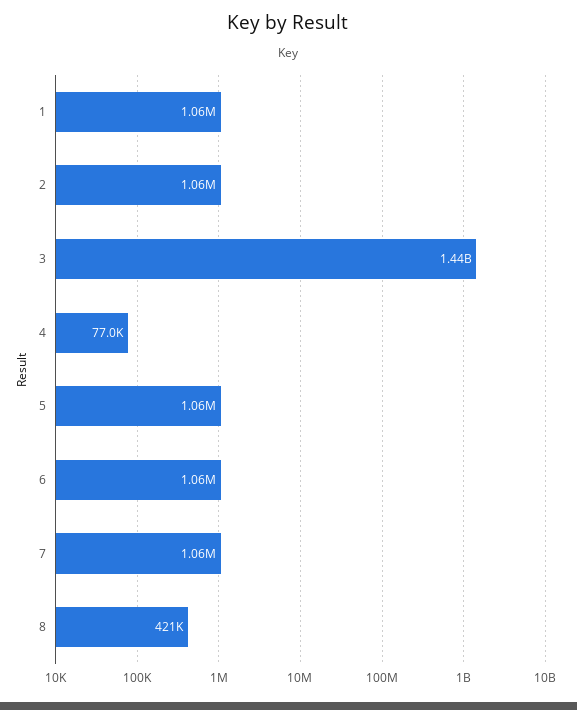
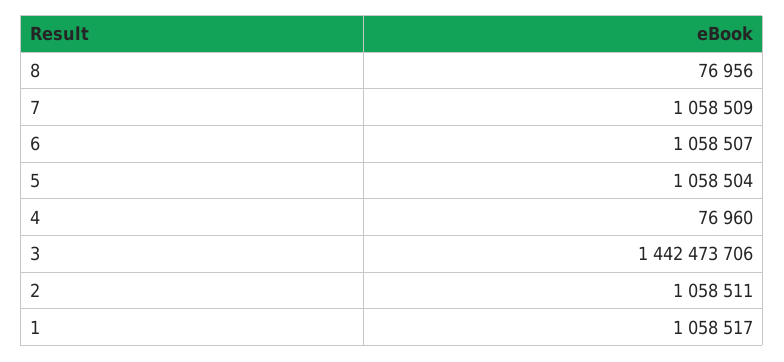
8: 421000 -> 76956

